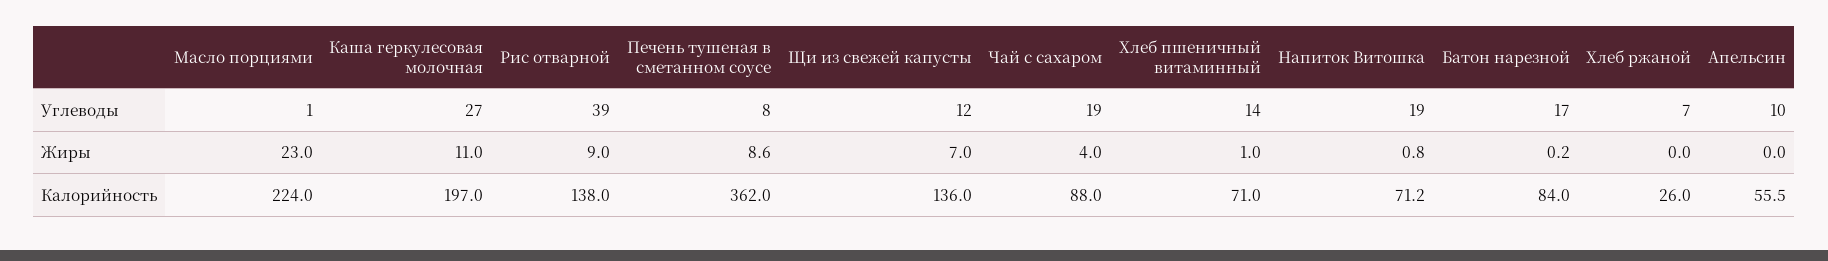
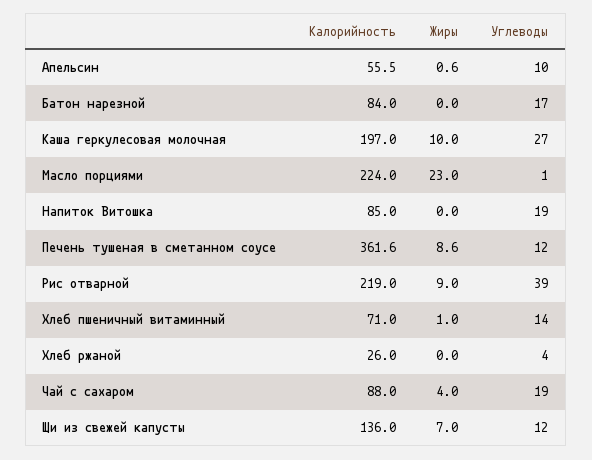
Печень тушеная в сметанном соусе, Углеводы: 8 -> 12
Хлеб ржаной, Углеводы: 7 -> 4
Каша геркулесовая молочная, Жиры: 11 -> 10
Напиток Витошка, Жиры: 0.8 -> 0
Батон нарезной, Жиры: 0.2 -> 0
Апельсин, Жиры: 0 -> 0.6
Рис отварной, Калорийность: 138 -> 219
Печень тушеная в сметанном соусе, Калорийность: 362 -> 361.6
Напиток Витошка, Калорийность: 71.2 -> 85

